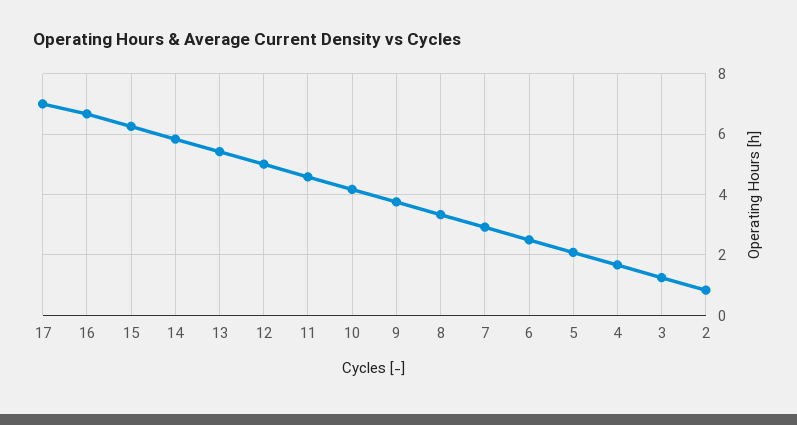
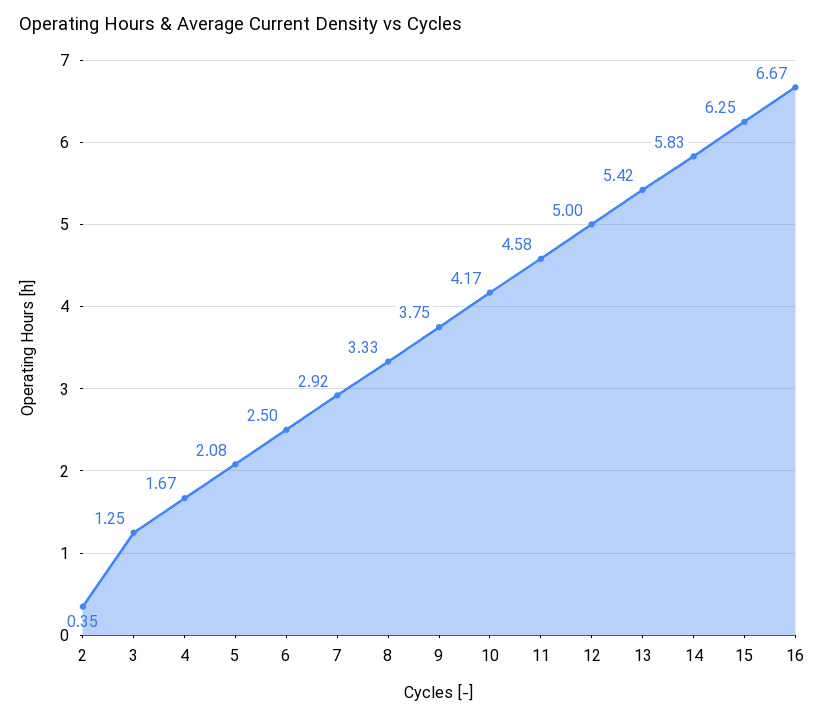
17: 7 -> none
2: 0.8 -> 0.35

